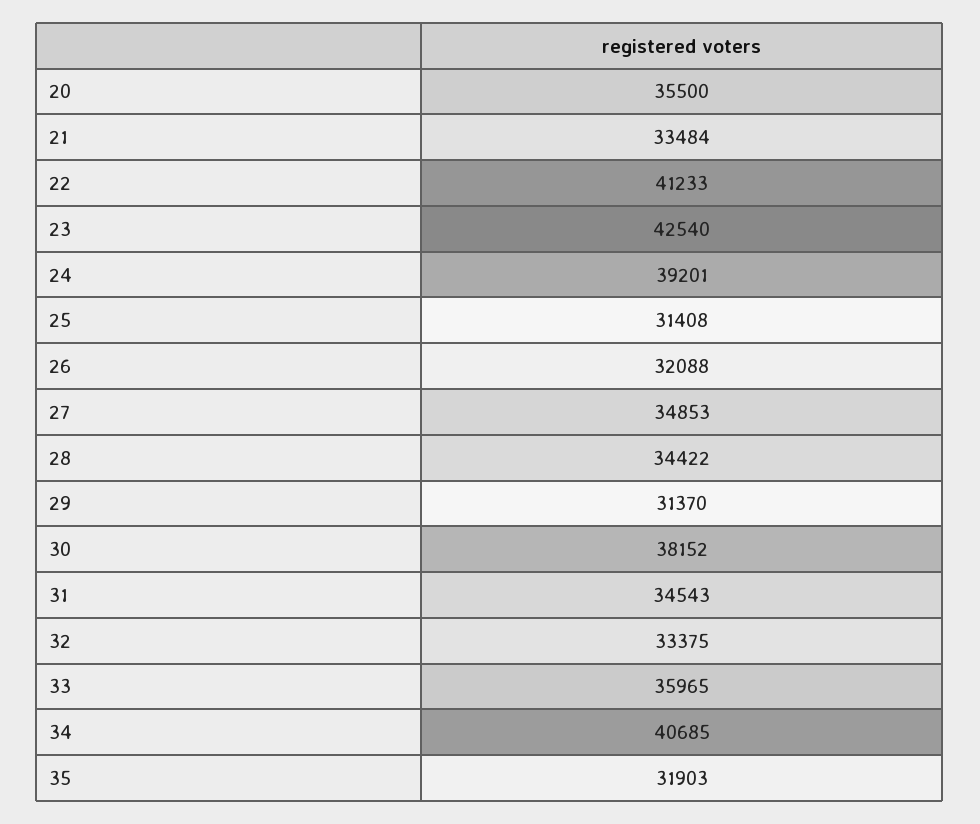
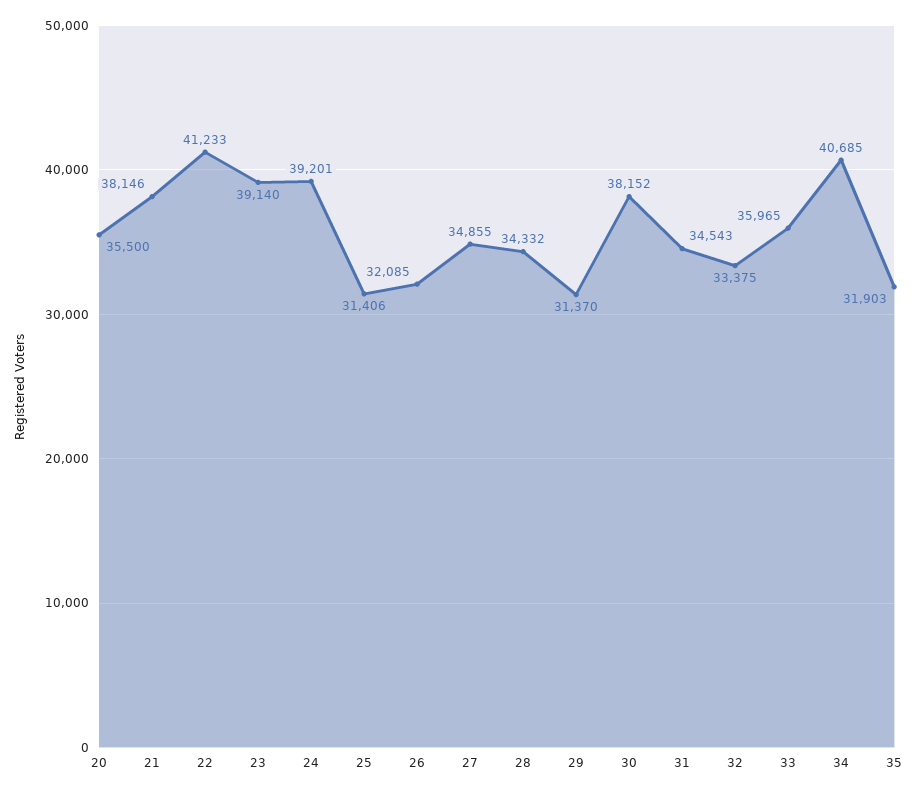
21: 33484 -> 38146
23: 42540 -> 39140
25: 31408 -> 31406
26: 32088 -> 32085
27: 34853 -> 34855
28: 34422 -> 34332

